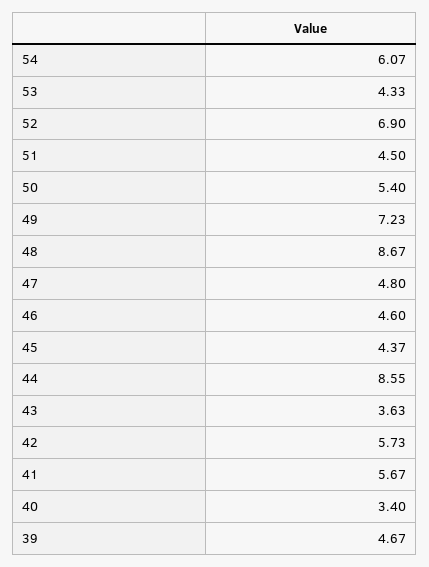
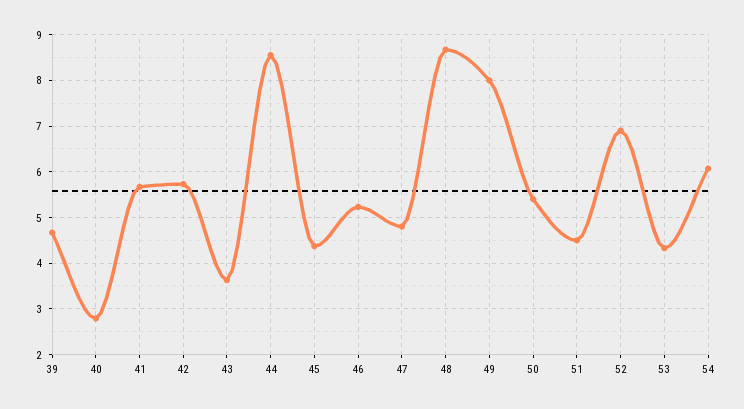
49: 7.23 -> 8
46: 4.6 -> 5.2
40: 3.4 -> 2.8

